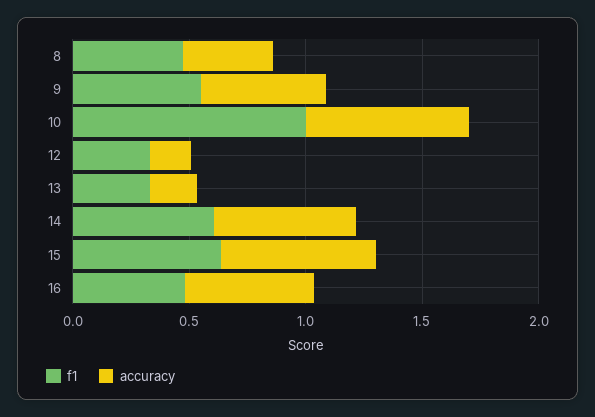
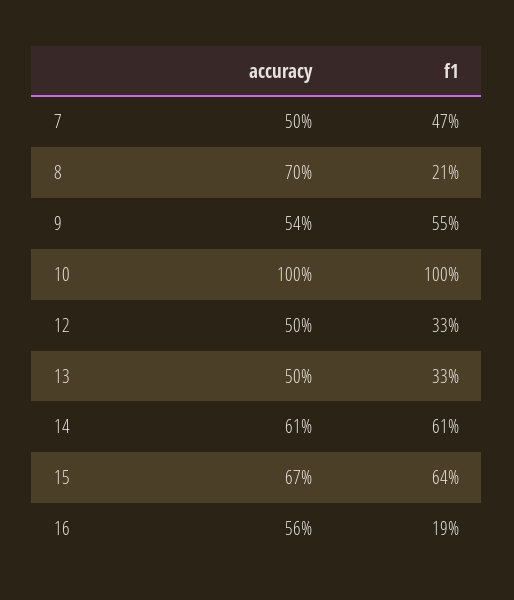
f1, 8: 0.5 -> 0.21
accuracy, 8: 0.4 -> 0.7
accuracy, 10: 0.7 -> 1
accuracy, 12: 0.2 -> 0.5
accuracy, 13: 0.2 -> 0.5
f1, 16: 0.5 -> 0.19
accuracy, 7: none -> 0.5
f1, 7: none -> 0.47

